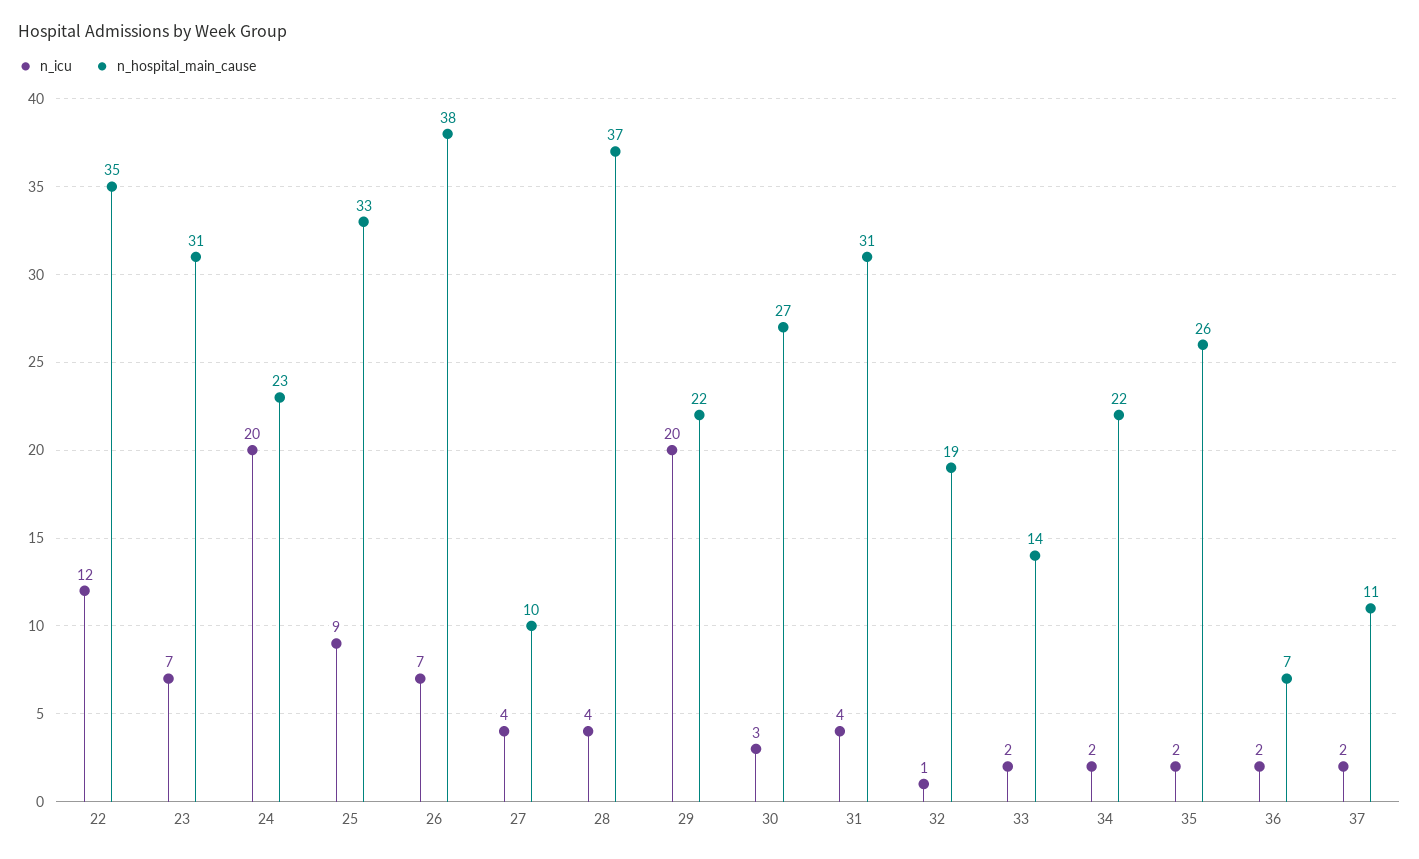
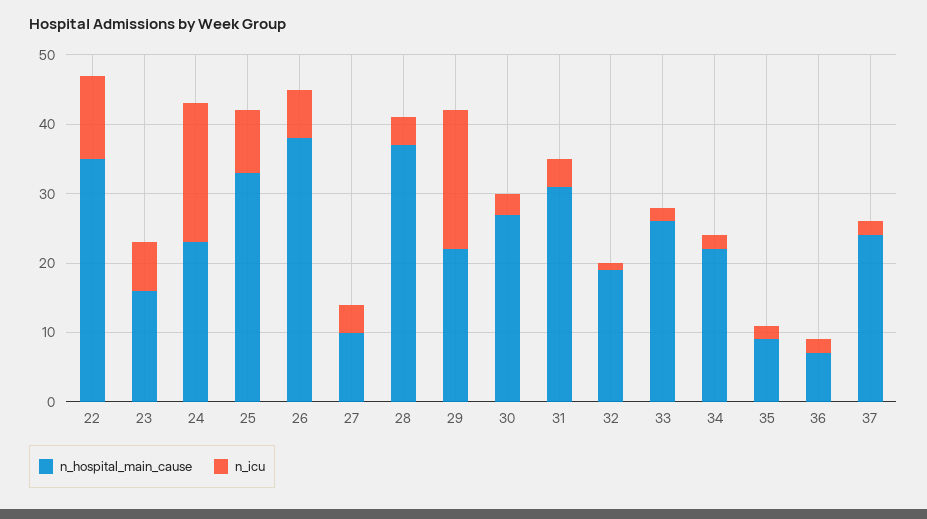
n_hospital_main_cause, 23: 31 -> 15
n_hospital_main_cause, 33: 14 -> 25
n_hospital_main_cause, 35: 26 -> 10
n_hospital_main_cause, 37: 11 -> 25

